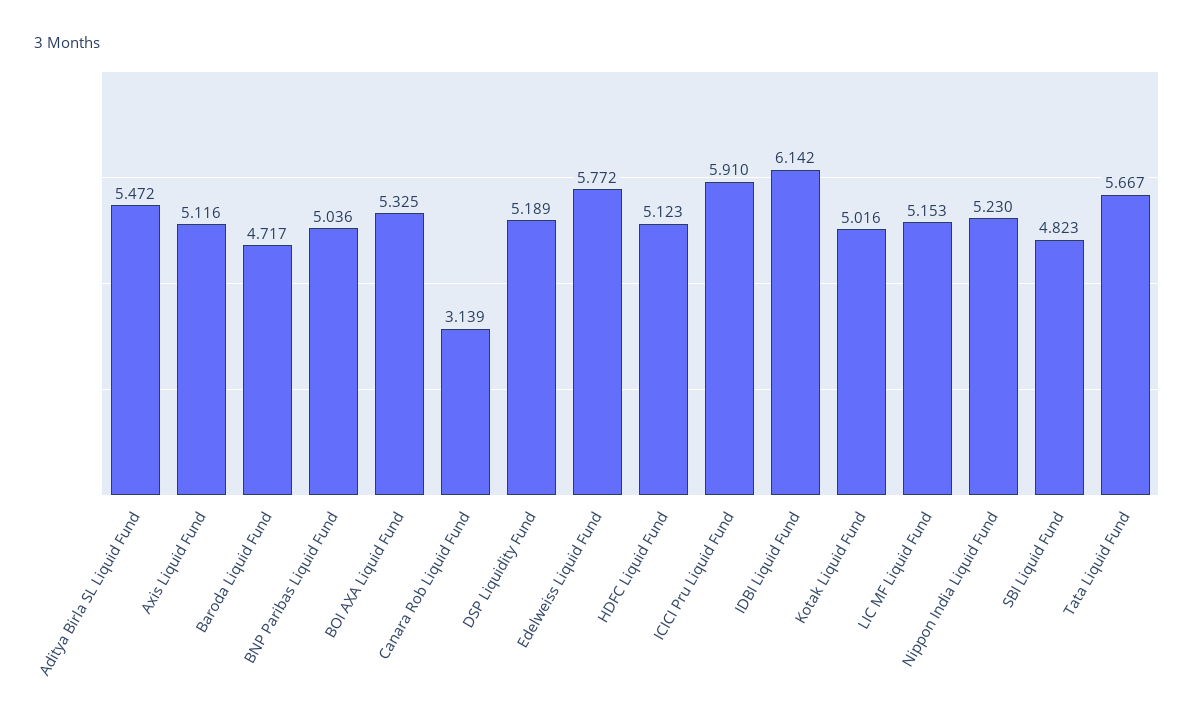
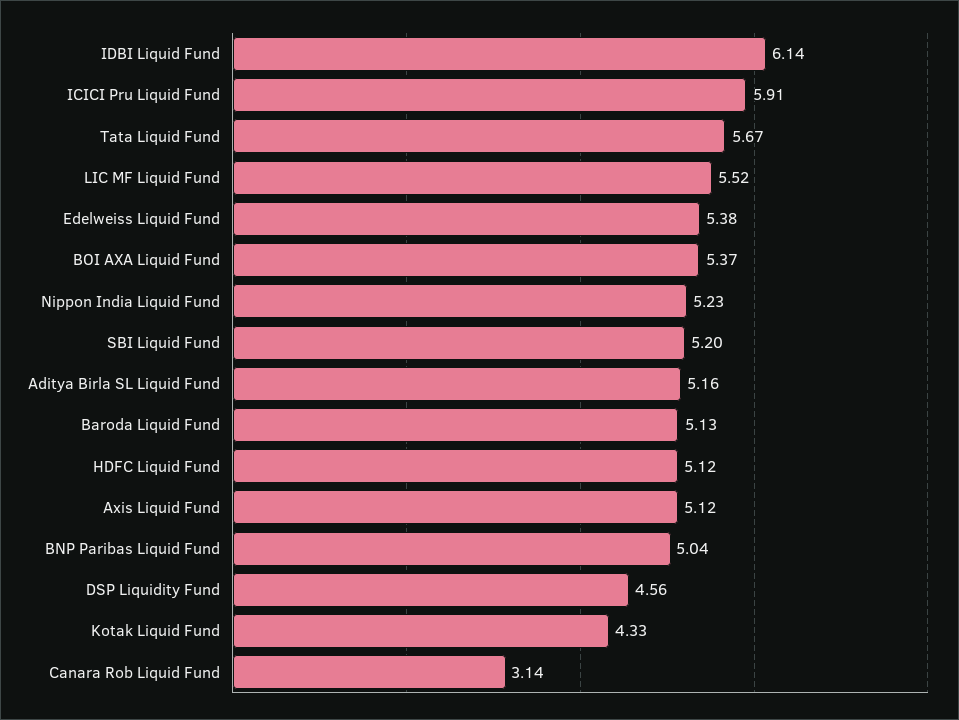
Aditya Birla SL Liquid Fund: 5.472 -> 5.16
Baroda Liquid Fund: 4.717 -> 5.13
BOI AXA Liquid Fund: 5.325 -> 5.37
DSP Liquidity Fund: 5.189 -> 4.56
Edelweiss Liquid Fund: 5.772 -> 5.38
Kotak Liquid Fund: 5.016 -> 4.33
LIC MF Liquid Fund: 5.153 -> 5.52
SBI Liquid Fund: 4.823 -> 5.2

